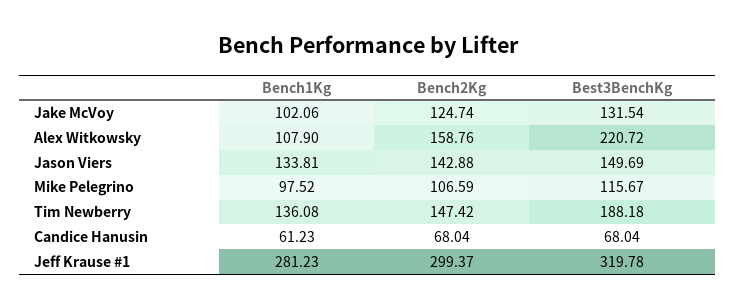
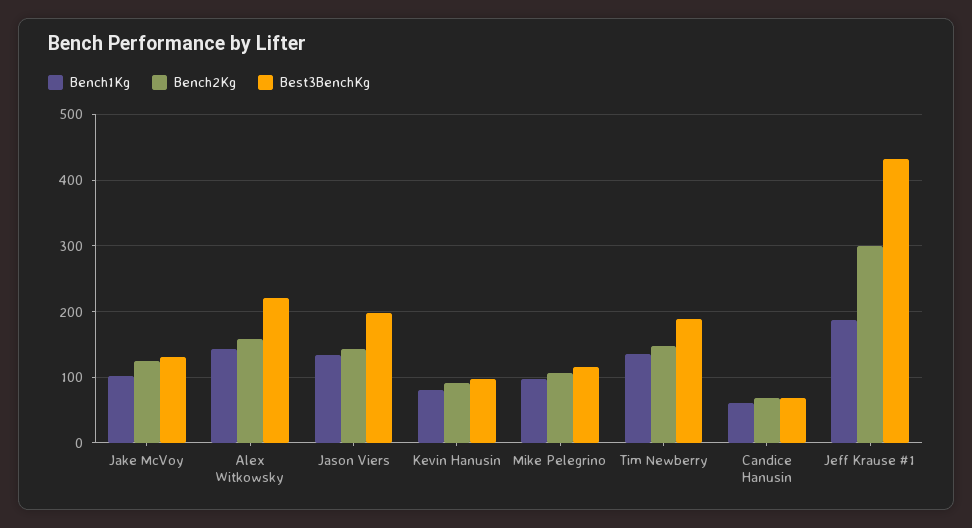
Bench1Kg, Alex Witkowsky: 107.9 -> 140
Best3BenchKg, Jason Viers: 149.69 -> 200
Bench1Kg, Jeff Krause #1: 281.23 -> 190
Best3BenchKg, Jeff Krause #1: 319.78 -> 430
Bench1Kg, Kevin Hanusin: none -> 80
Bench2Kg, Kevin Hanusin: none -> 90
Best3BenchKg, Kevin Hanusin: none -> 100

